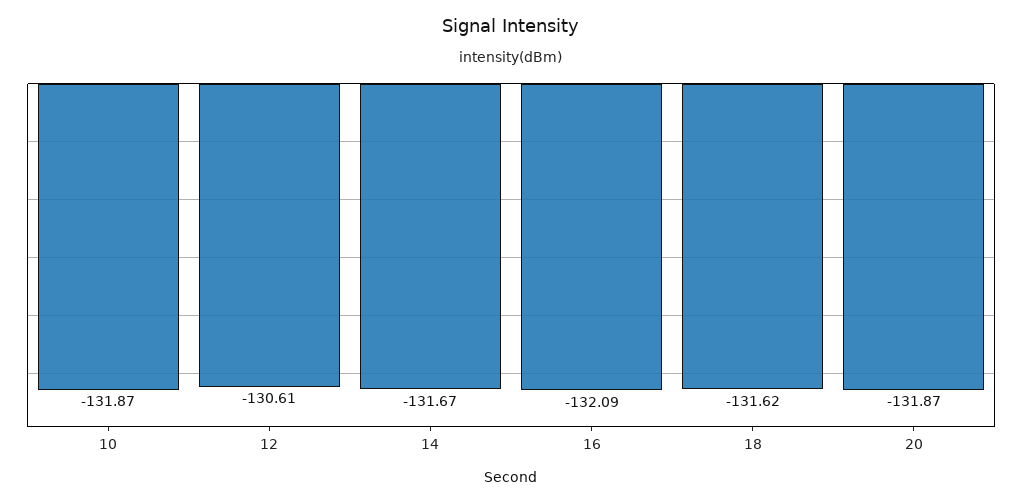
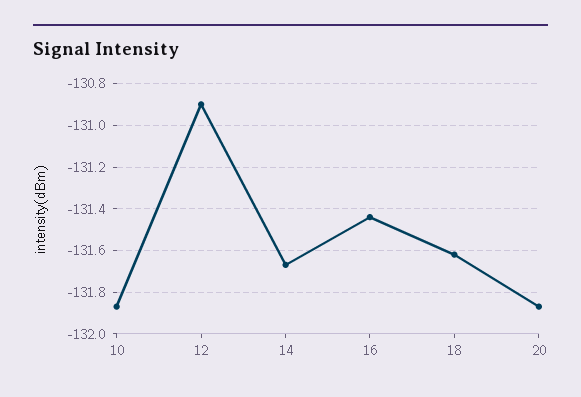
12: -130.61 -> -130.9
16: -132.09 -> -131.45

